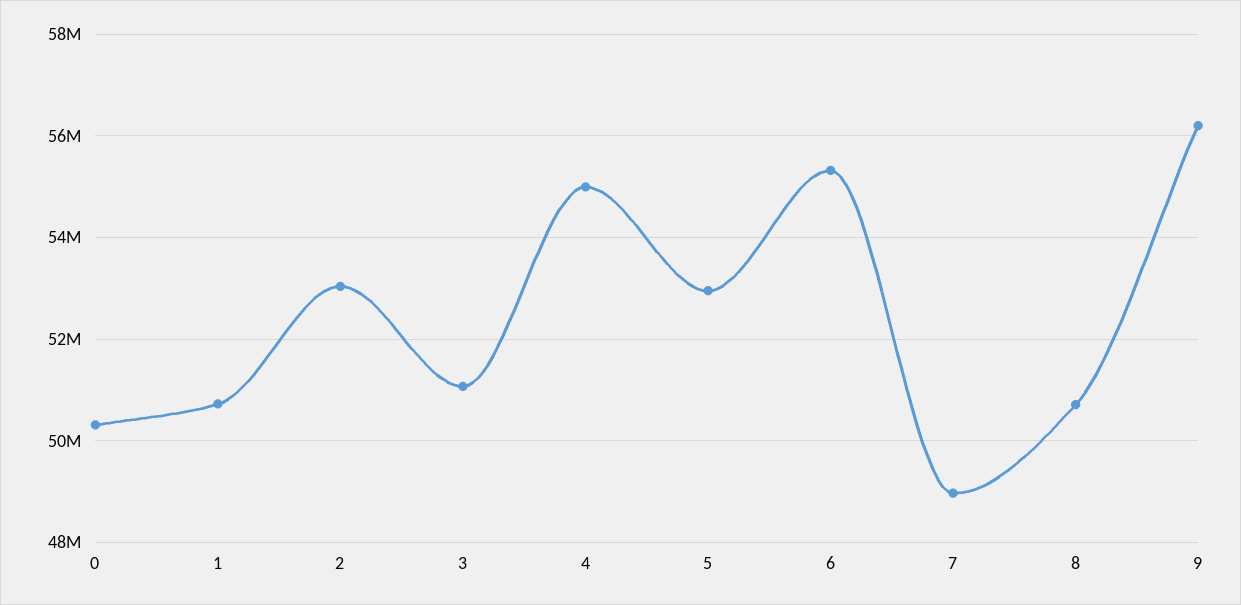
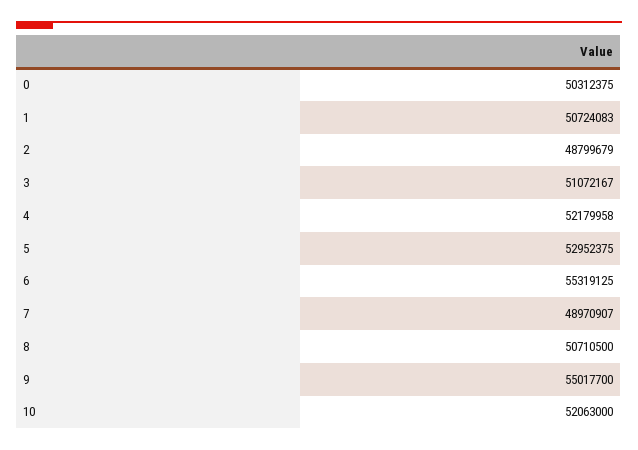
2: 53000000 -> 48799679
4: 55000000 -> 52179958
9: 56200000 -> 55017700
10: none -> 52063000

